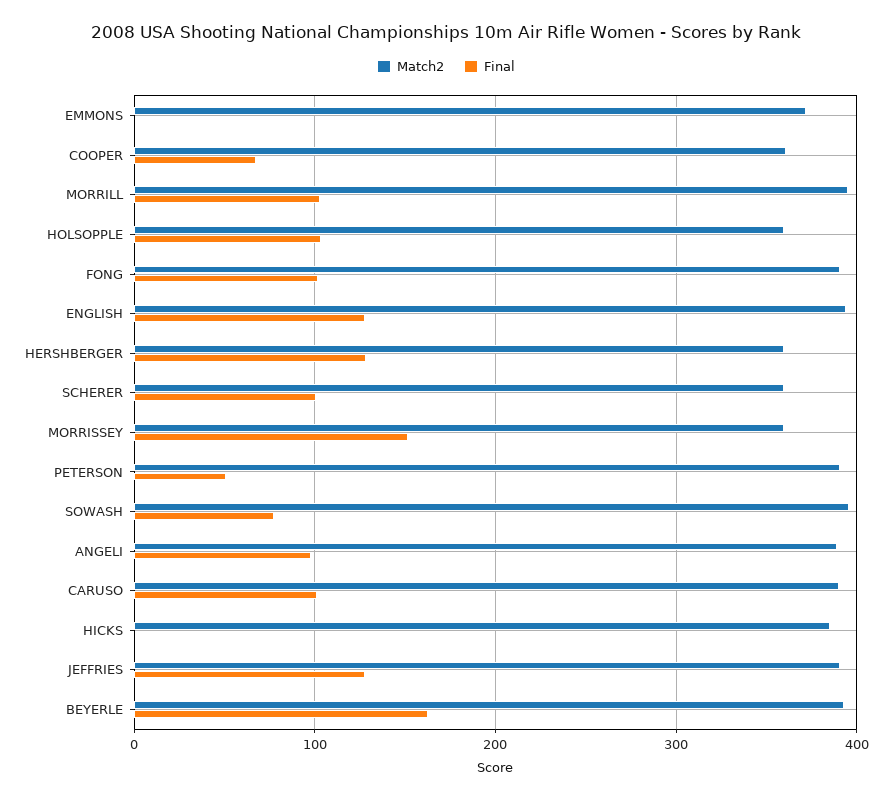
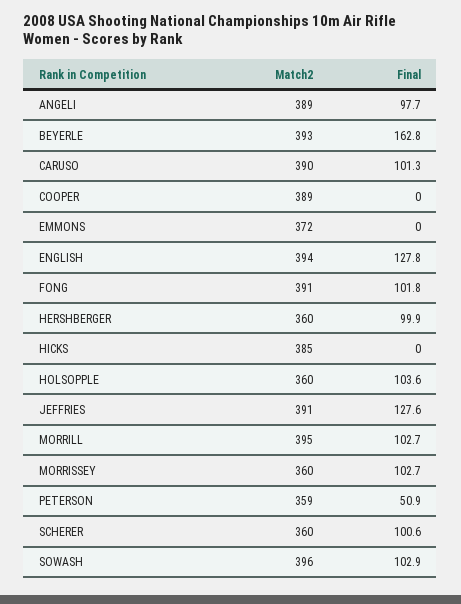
Match2, COOPER: 360 -> 389
Final, COOPER: 70 -> 0
Final, HERSHBERGER: 130 -> 99.9
Final, MORRISSEY: 150 -> 102.7
Match2, PETERSON: 390 -> 359
Final, SOWASH: 80 -> 102.9

